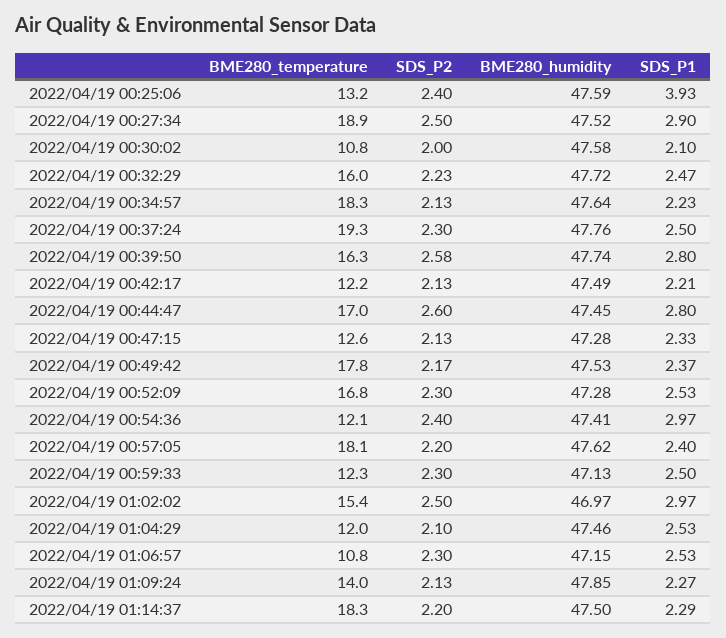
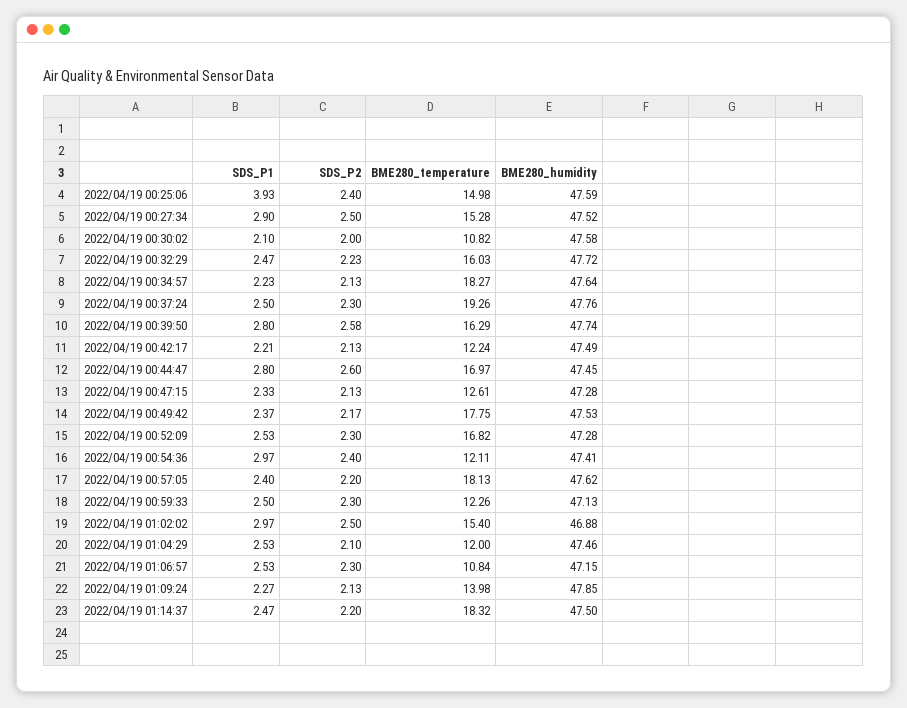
BME280_temperature, 2022/04/19 00:25:06: 13.2 -> 14.98
BME280_temperature, 2022/04/19 00:27:34: 18.9 -> 15.28
BME280_humidity, 2022/04/19 01:02:02: 46.97 -> 46.88
SDS_P1, 2022/04/19 01:14:37: 2.29 -> 2.47

